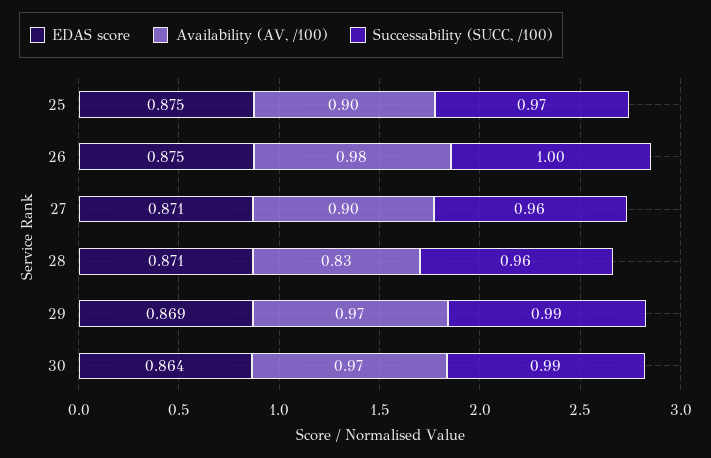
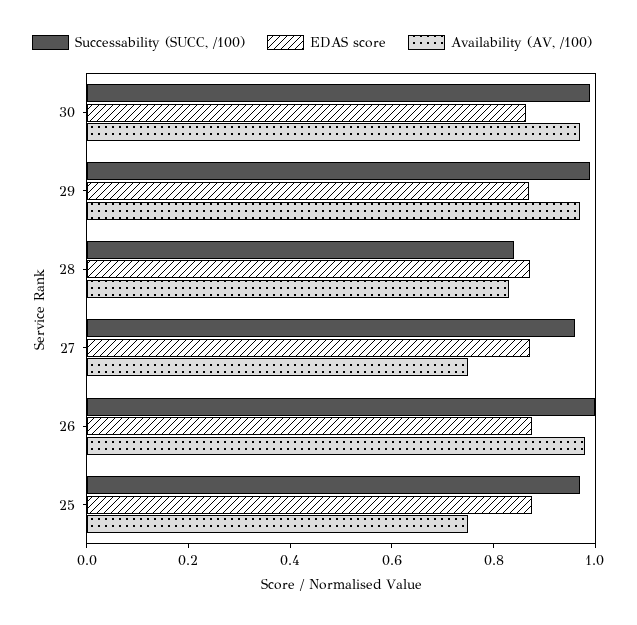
Availability (AV, /100), 25: 0.9 -> 0.75
Availability (AV, /100), 27: 0.9 -> 0.75
Successability (SUCC, /100), 28: 0.96 -> 0.85

